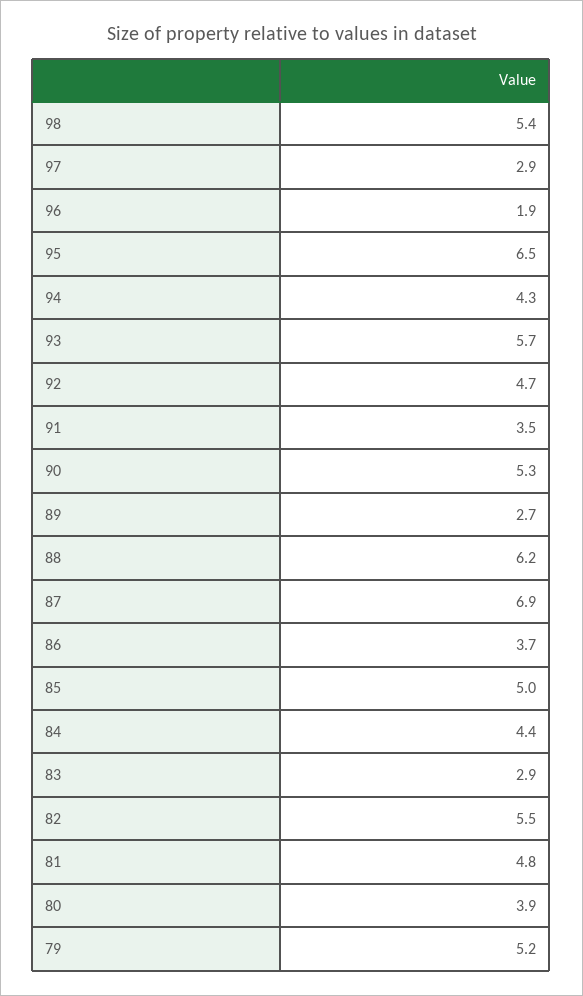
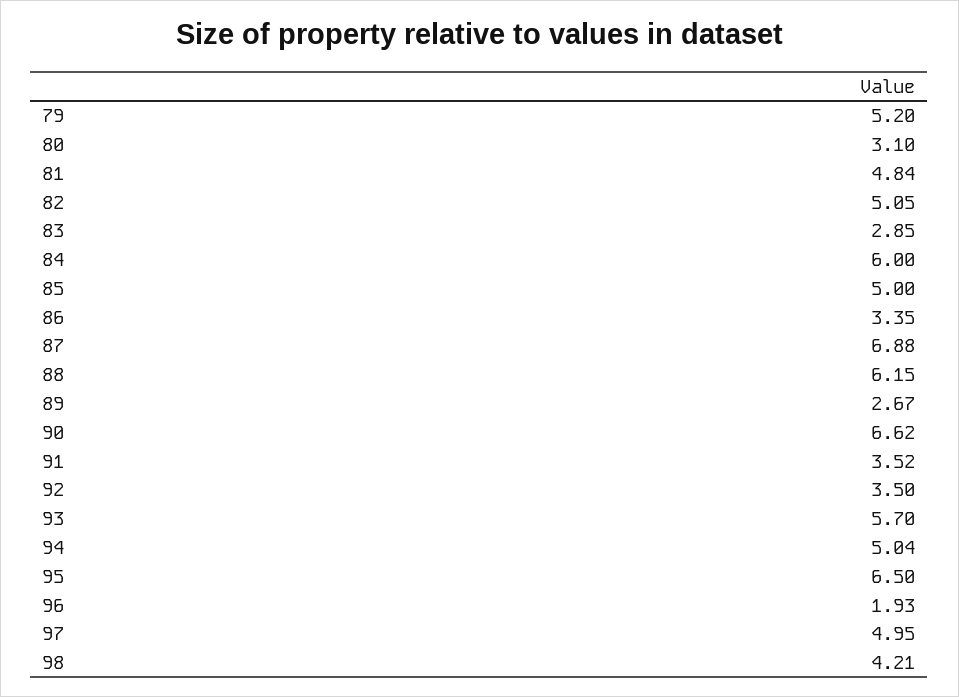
98: 5.4 -> 4.21
97: 2.9 -> 4.95
94: 4.3 -> 5.04
92: 4.7 -> 3.5
90: 5.3 -> 6.62
86: 3.7 -> 3.35
84: 4.4 -> 6
82: 5.5 -> 5.05
80: 3.9 -> 3.1

